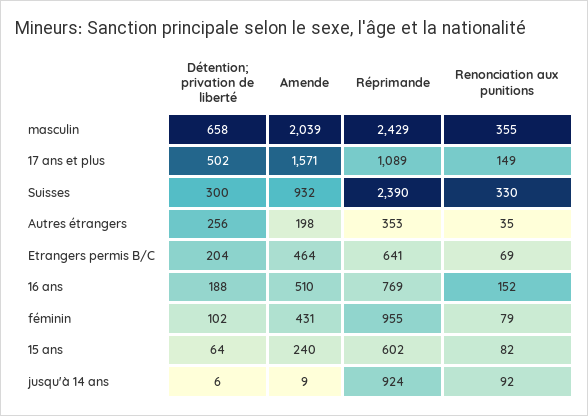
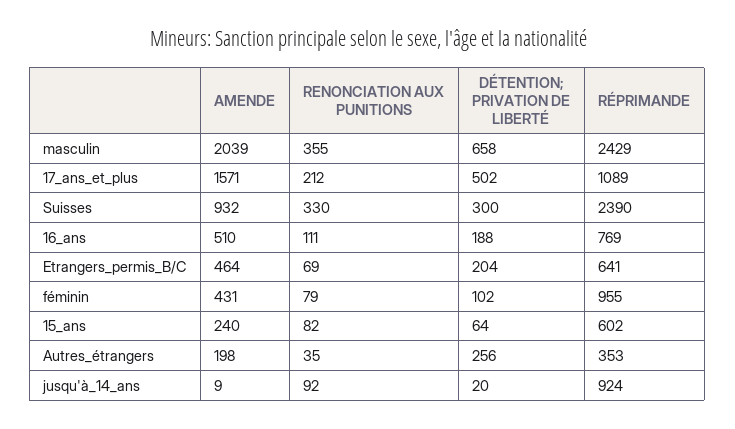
Renonciation aux punitions, 17 ans et plus: 149 -> 212
Renonciation aux punitions, 16 ans: 152 -> 111
Détention; privation de liberté, jusqu'à 14 ans: 6 -> 20

